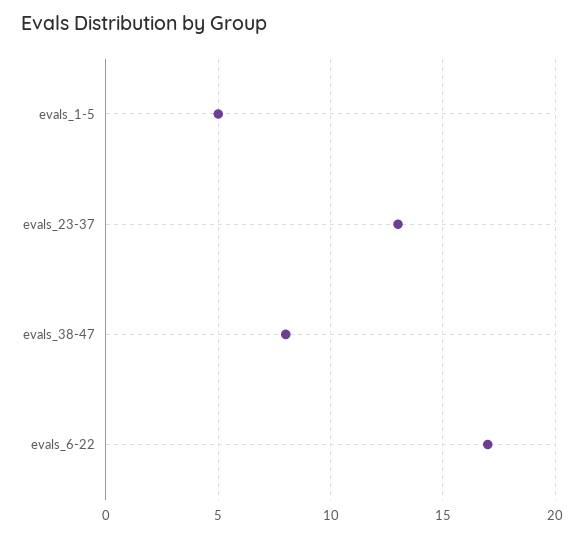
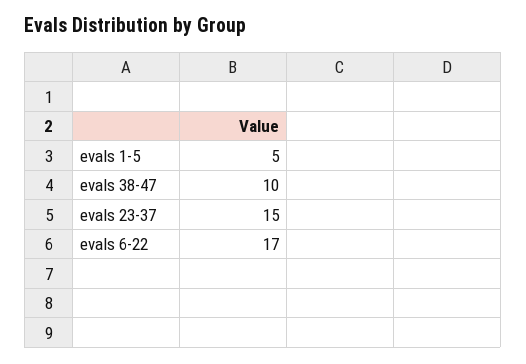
evals_23-37: 13 -> 15
evals_38-47: 8 -> 10

